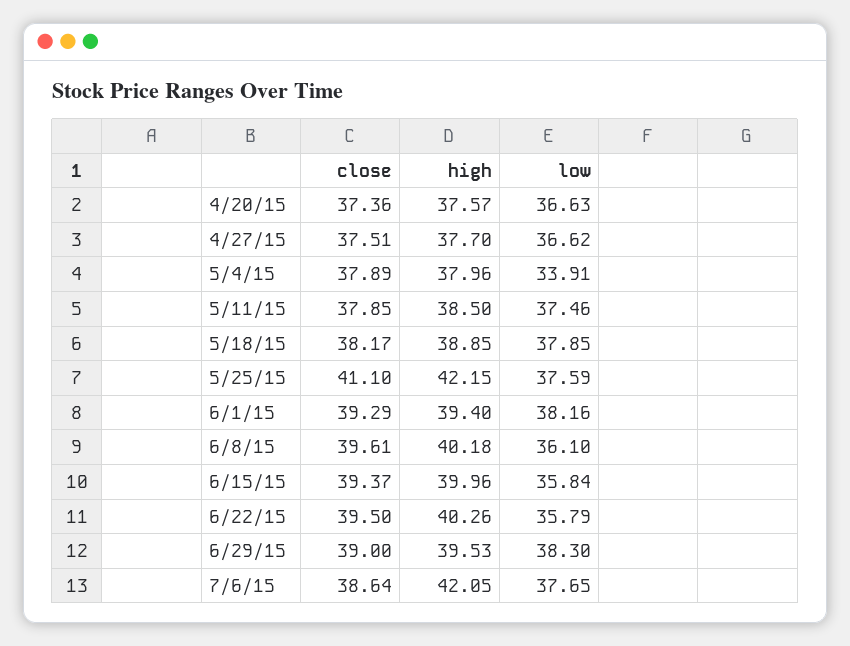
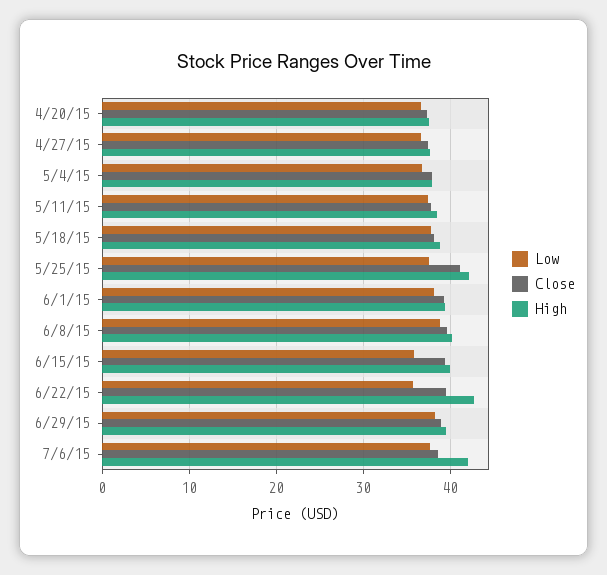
low, 5/4/15: 33.91 -> 37
low, 6/8/15: 36.1 -> 39
high, 6/22/15: 40.26 -> 43

